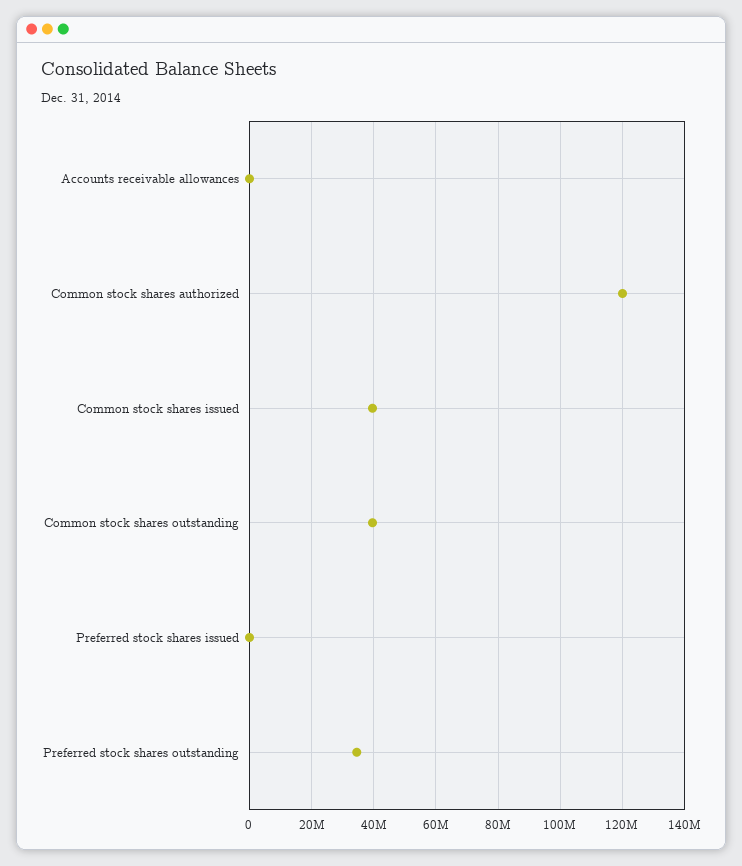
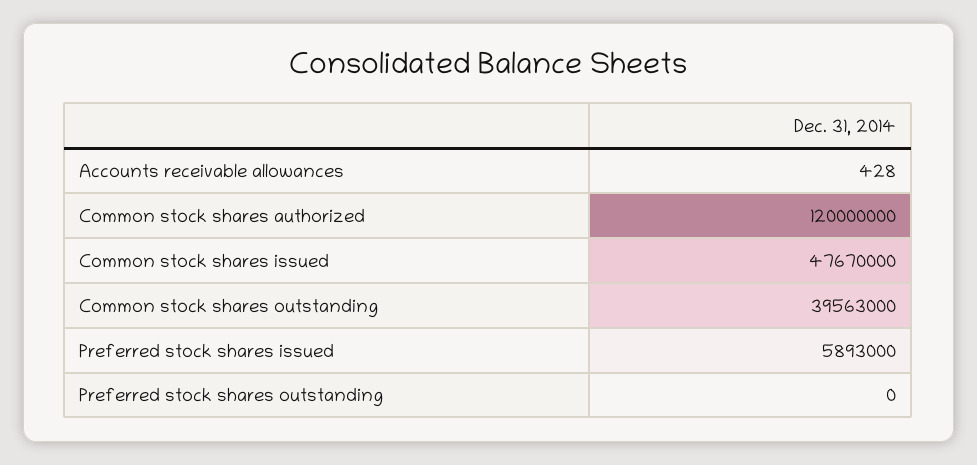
Common stock shares issued: 40000000 -> 47670000
Preferred stock shares issued: 0 -> 5893000
Preferred stock shares outstanding: 34000000 -> 0

